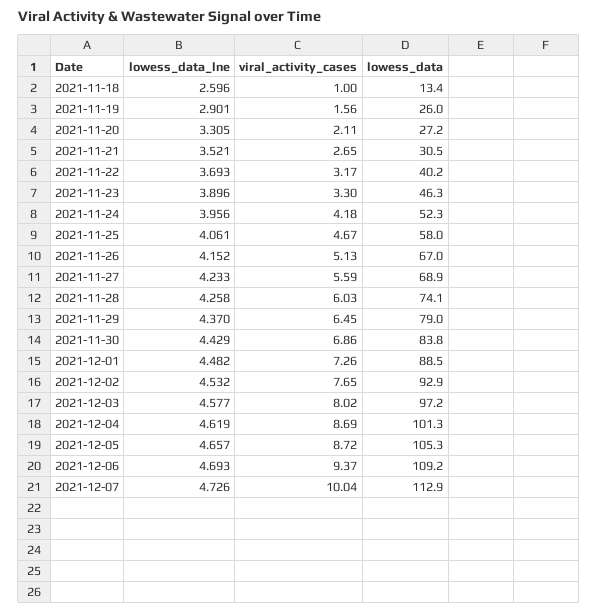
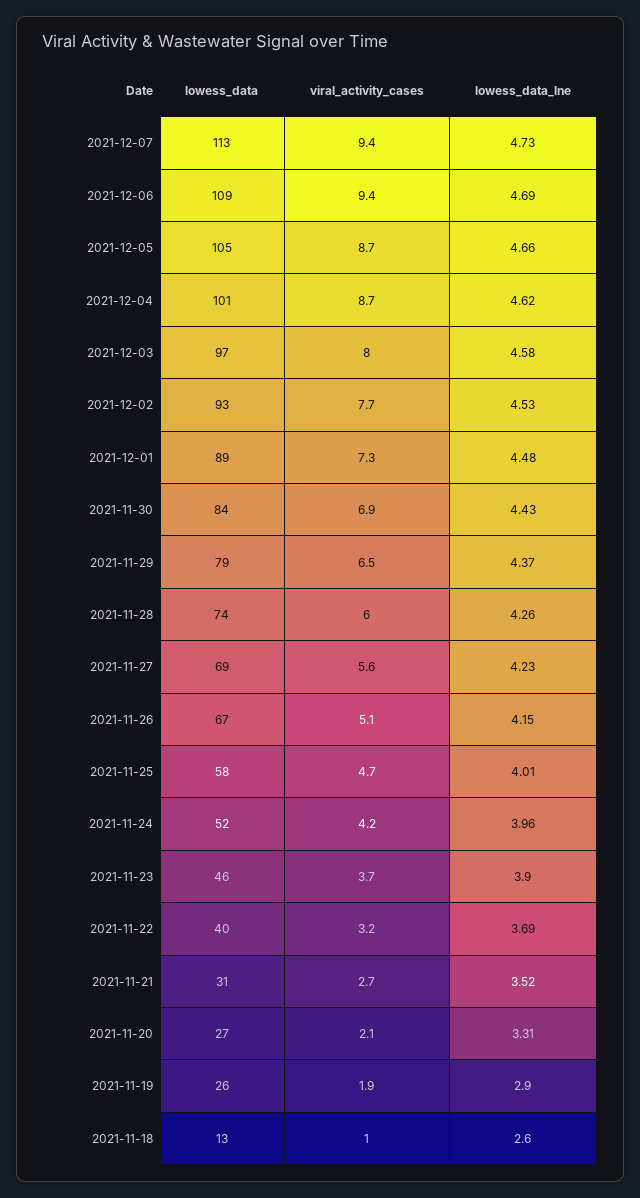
viral_activity_cases, 2021-11-19: 1.56 -> 1.9
viral_activity_cases, 2021-11-23: 3.3 -> 3.7
lowess_data_lne, 2021-11-25: 4.061 -> 4.01
viral_activity_cases, 2021-12-07: 10.04 -> 9.4

